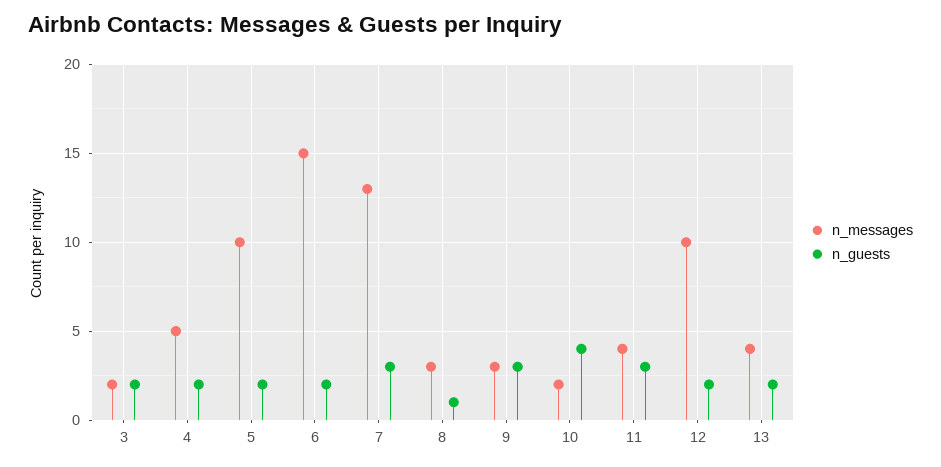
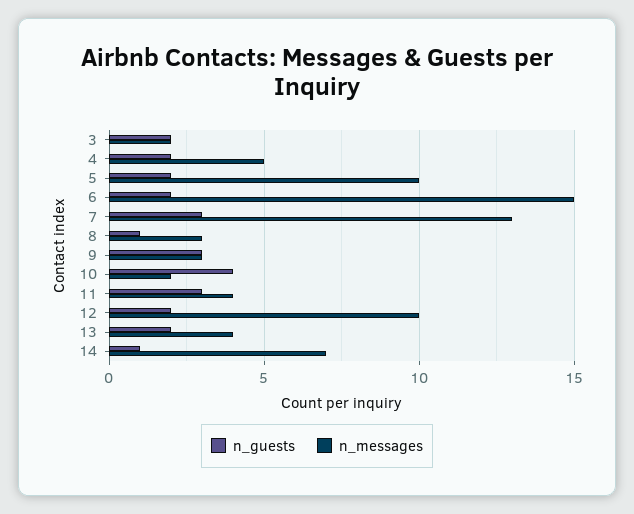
n_guests, 14: none -> 1
n_messages, 14: none -> 7

